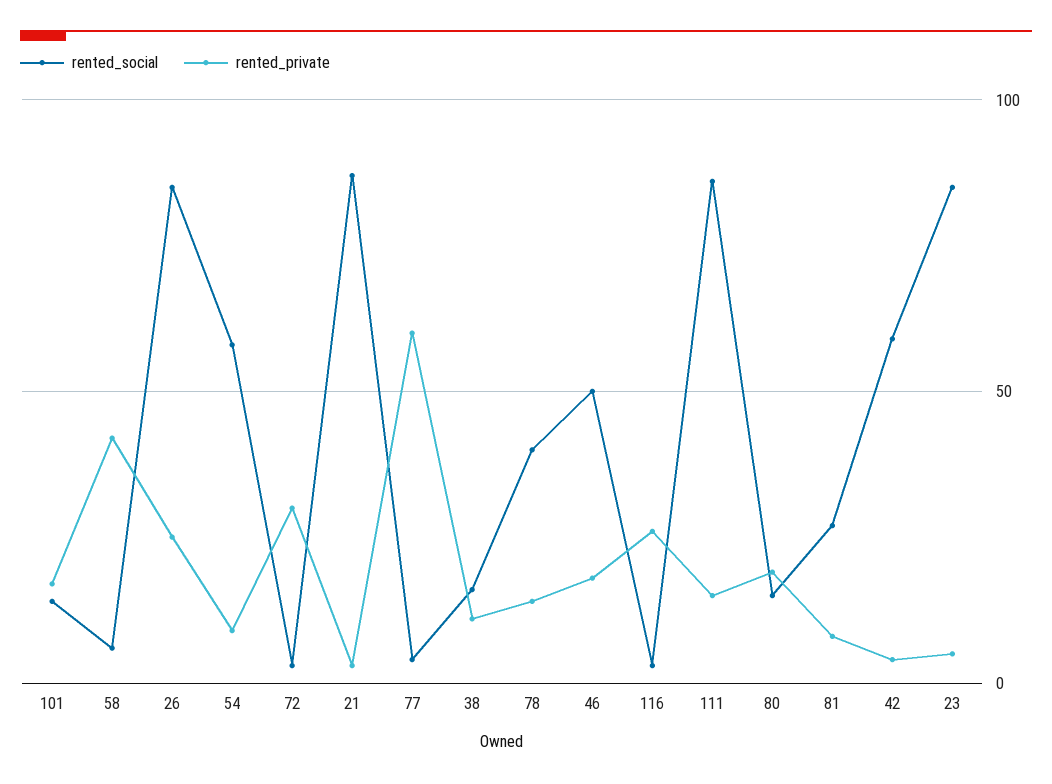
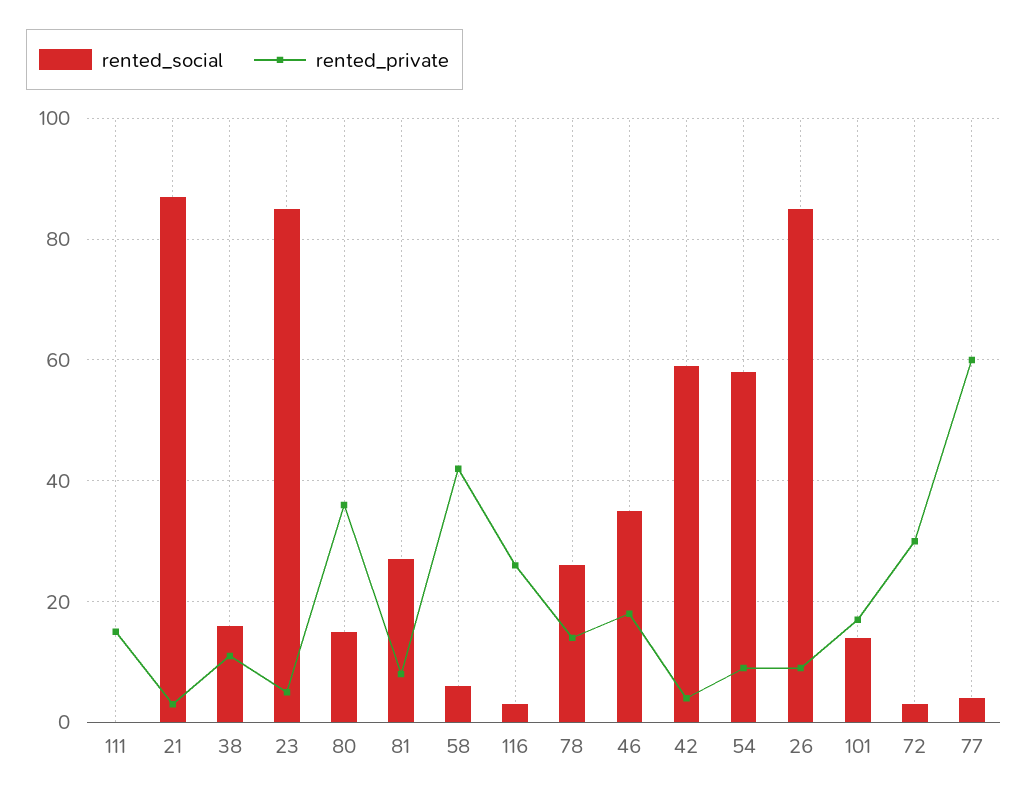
rented_private, 26: 25 -> 10
rented_social, 78: 40 -> 25
rented_social, 46: 50 -> 35
rented_social, 111: 85 -> 0
rented_private, 80: 20 -> 35

